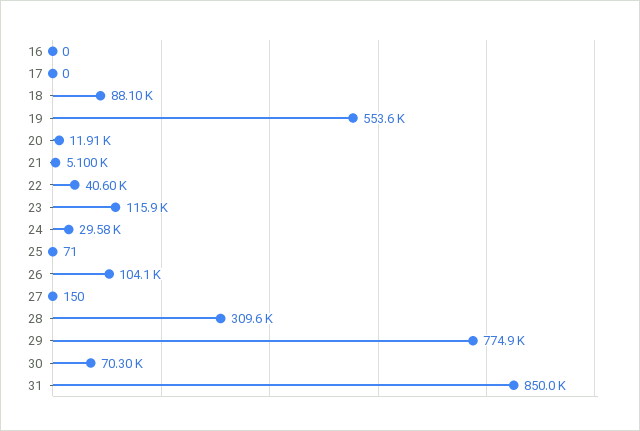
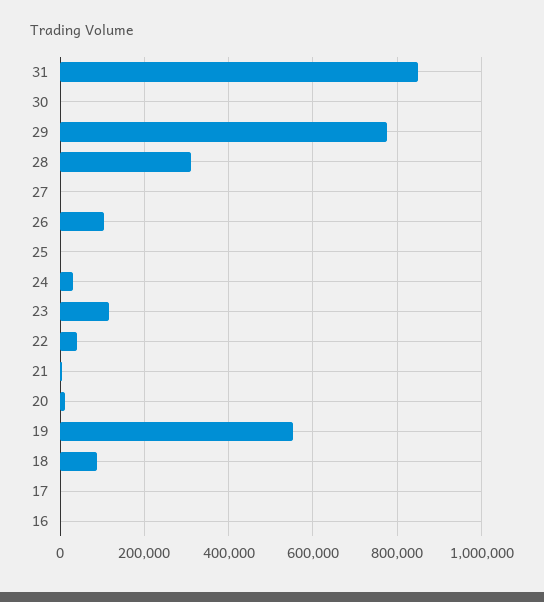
30: 70300 -> 0

